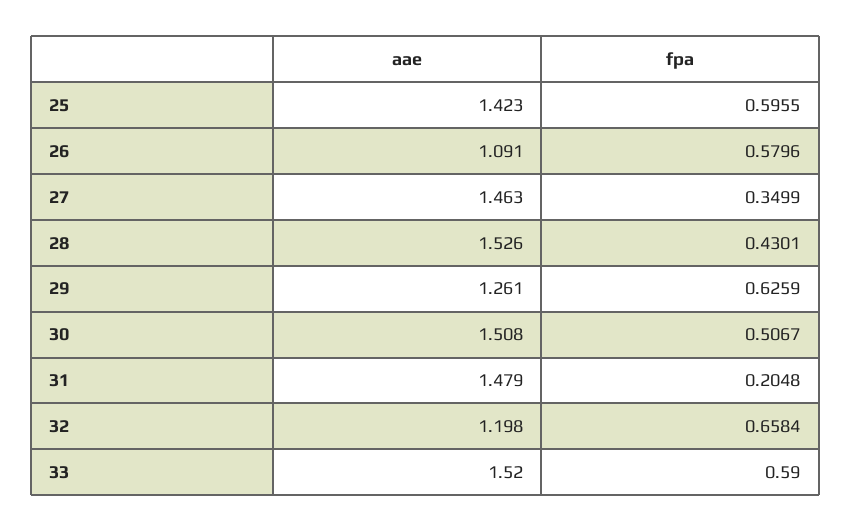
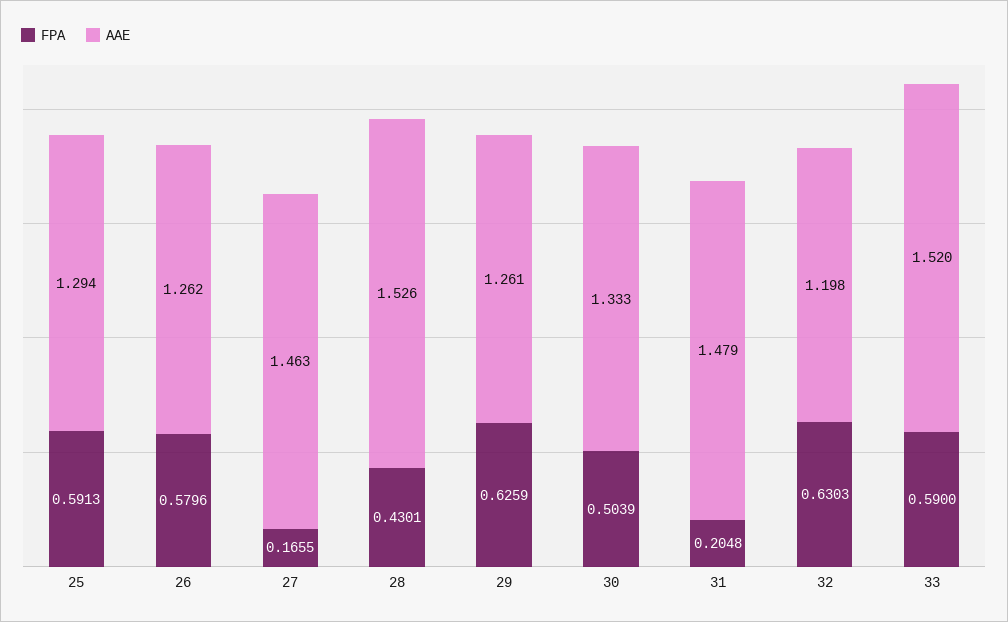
aae, 25: 1.423 -> 1.294
fpa, 25: 0.5955 -> 0.5913
aae, 26: 1.091 -> 1.262
fpa, 27: 0.3499 -> 0.1655
aae, 30: 1.508 -> 1.333
fpa, 30: 0.5067 -> 0.5039
fpa, 32: 0.6584 -> 0.6303

